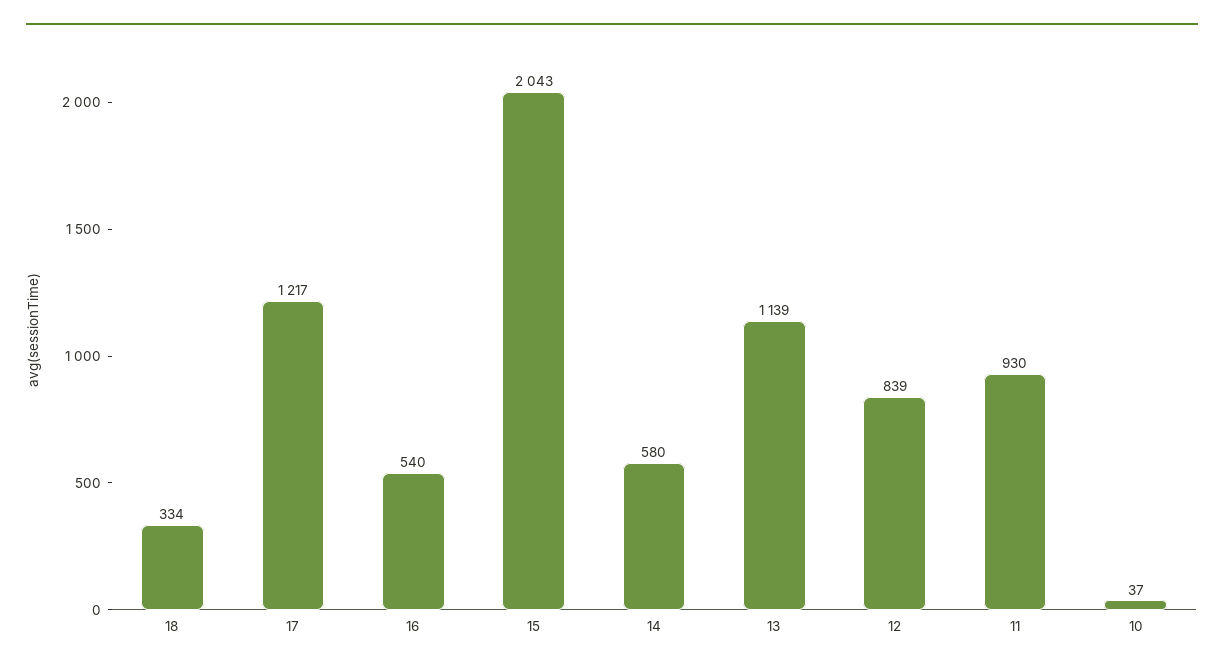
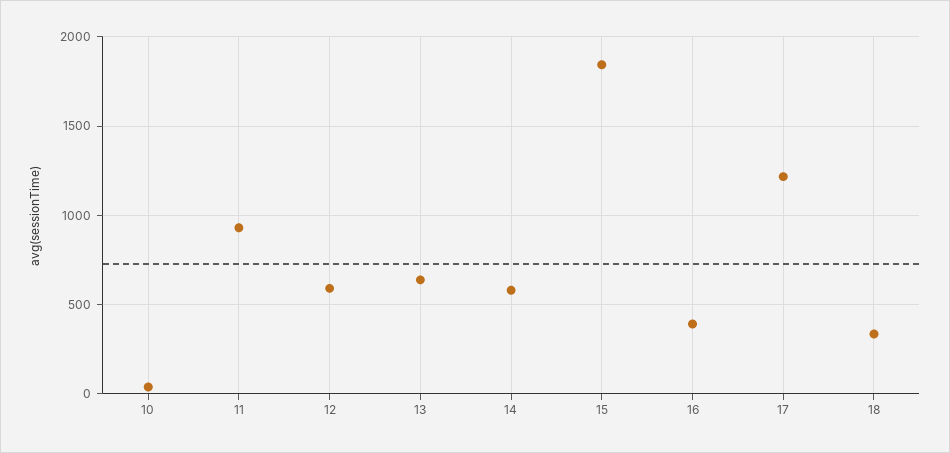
16: 540 -> 400
15: 2043 -> 1850
13: 1139 -> 650
12: 839 -> 600

